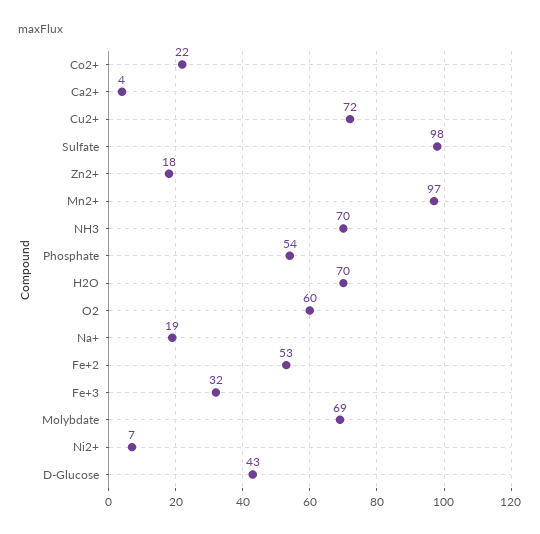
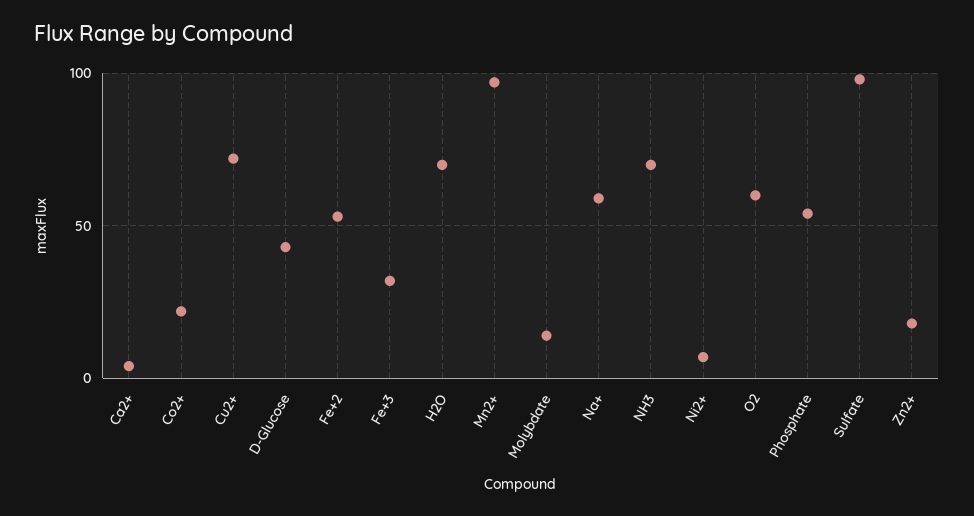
Na+: 19 -> 60
Molybdate: 69 -> 15

